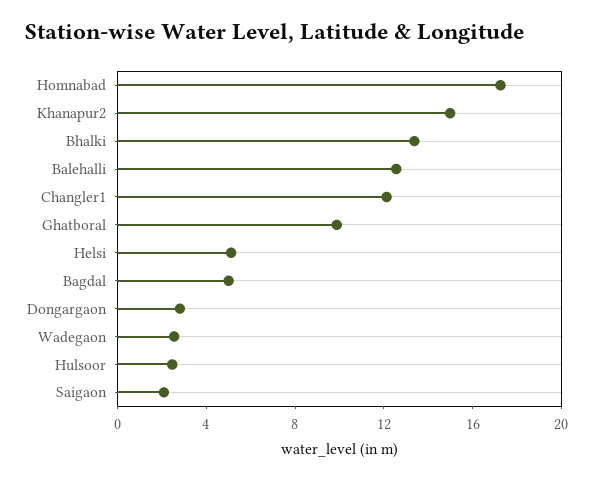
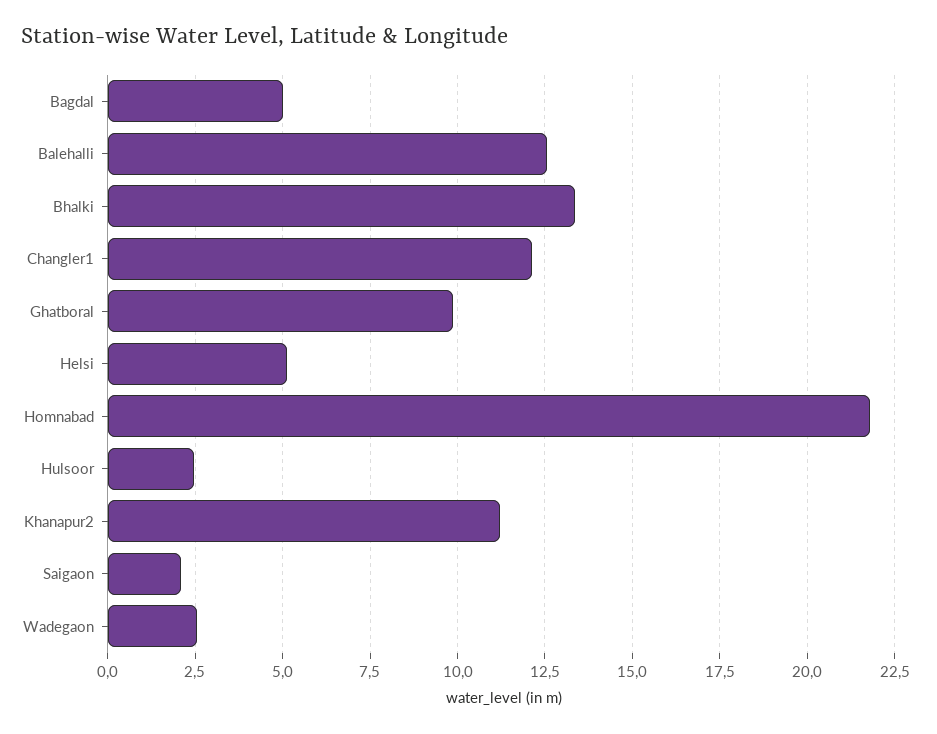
Homnabad: 17 -> 21.75
Khanapur2: 15 -> 11.25
Dongargaon: 3 -> none

